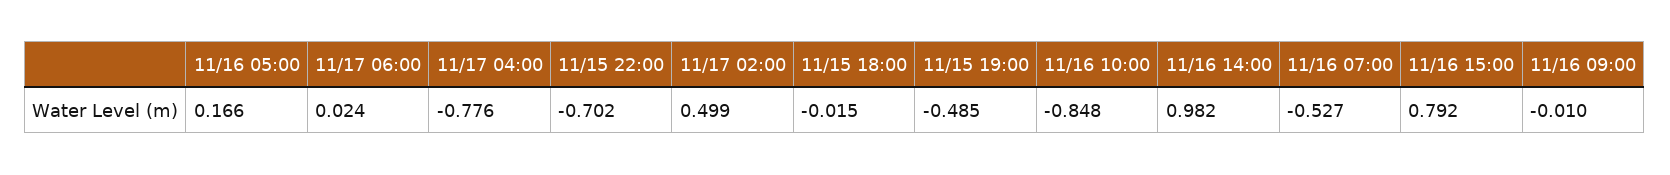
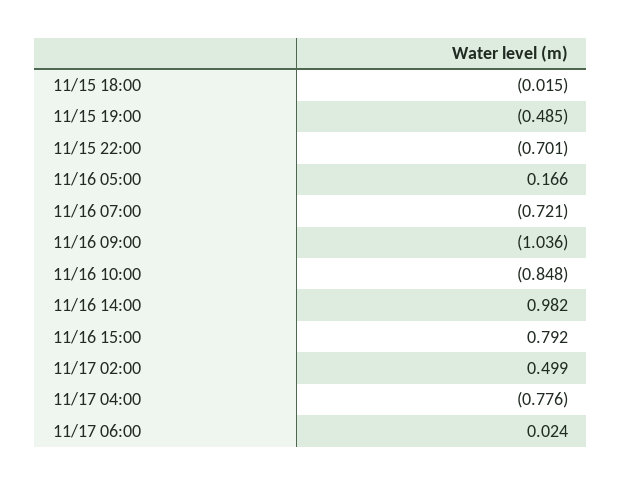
11/15 22:00: -0.702 -> -0.701
11/16 07:00: -0.527 -> -0.721
11/16 09:00: -0.01 -> -1.036

